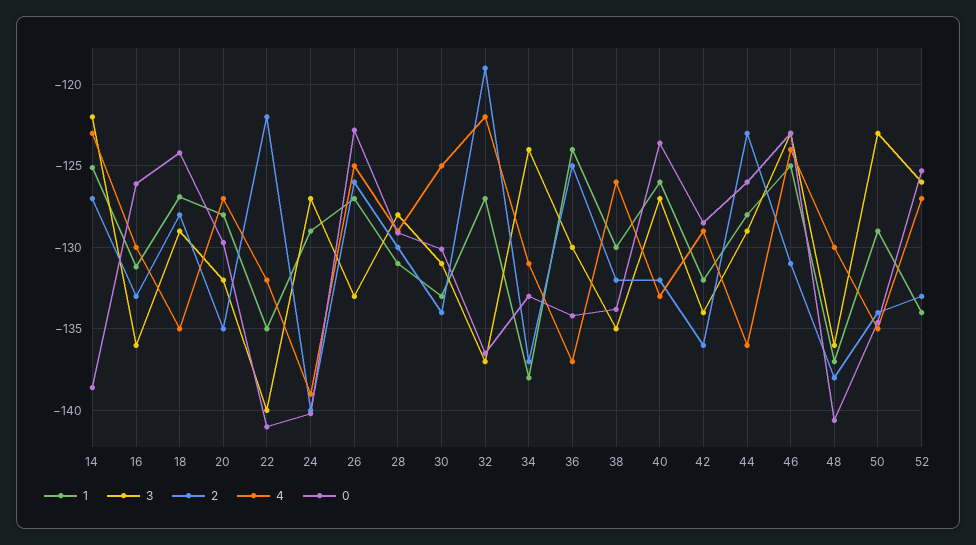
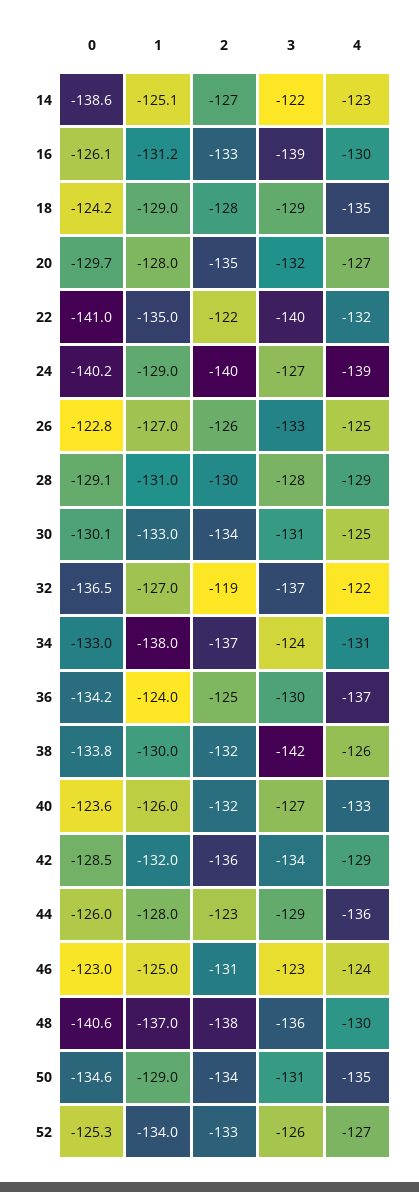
3, 16: -136 -> -139
1, 18: -127 -> -129
3, 38: -135 -> -142
3, 50: -123 -> -131

